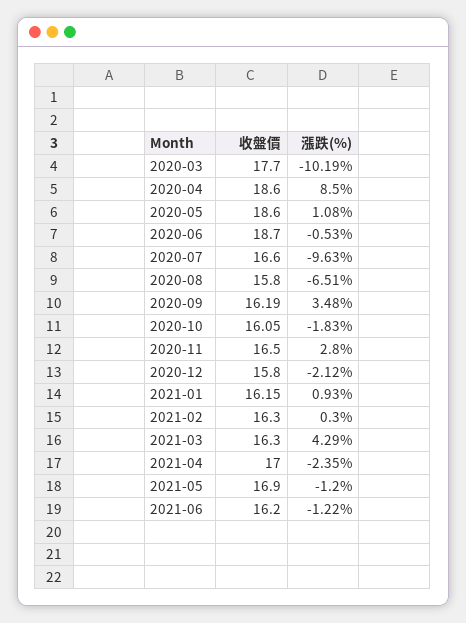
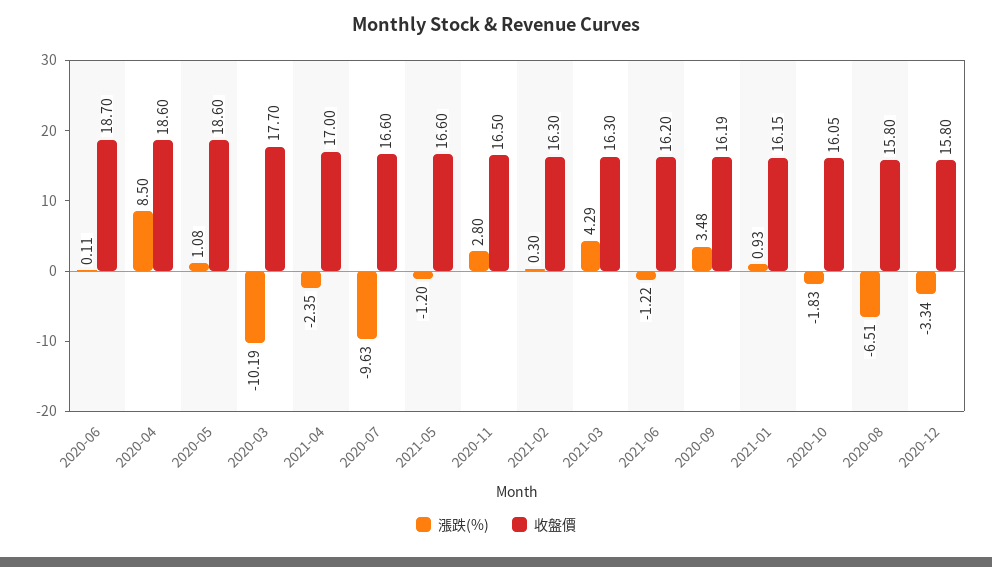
漲跌(%), 2020-06: -0.53 -> 0.11
漲跌(%), 2020-12: -2.12 -> -3.34
收盤價, 2021-05: 16.9 -> 16.6

